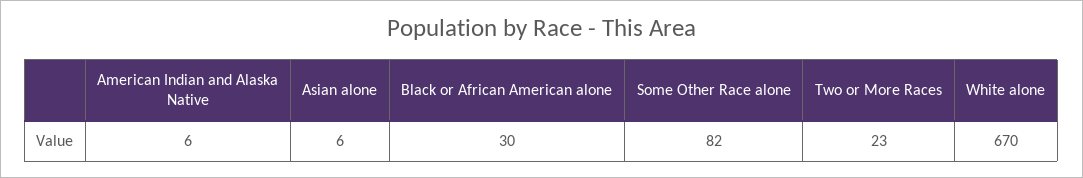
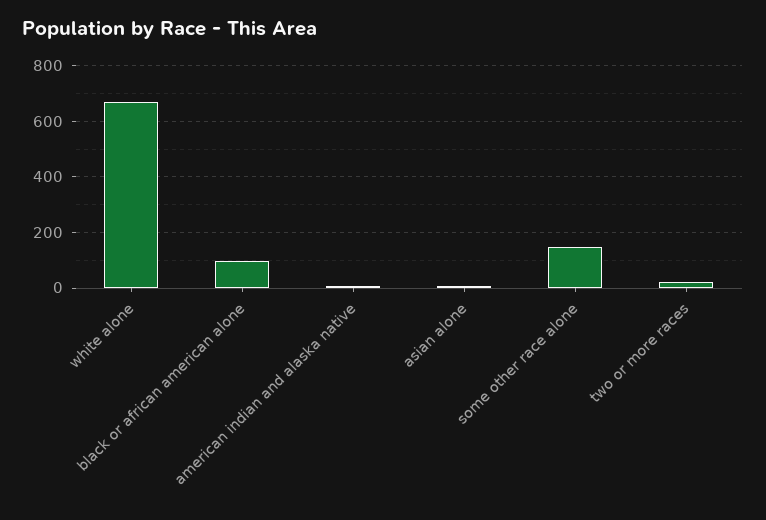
Black or African American alone: 30 -> 100
Some Other Race alone: 82 -> 150

